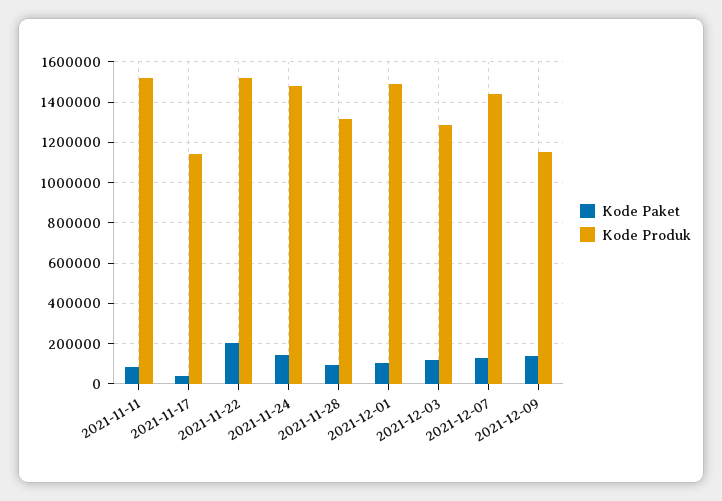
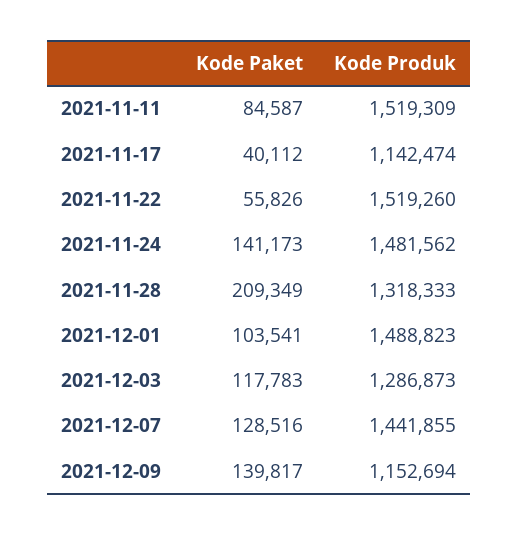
Kode Paket, 2021-11-22: 200000 -> 55826
Kode Paket, 2021-11-28: 100000 -> 209349

